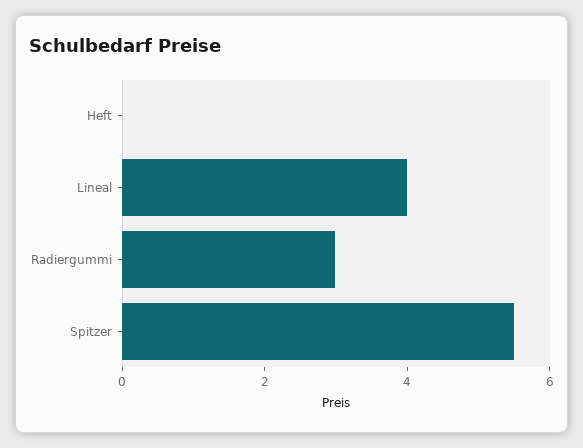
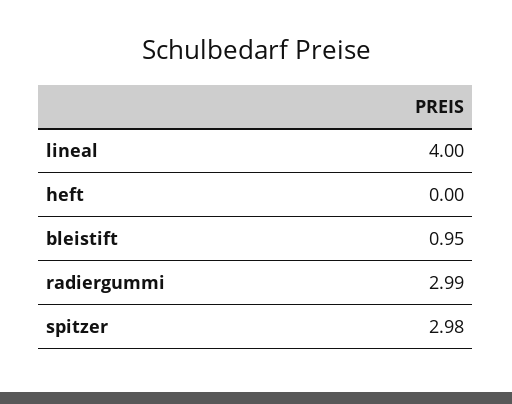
Spitzer: 5.5 -> 2.98
bleistift: none -> 0.95

